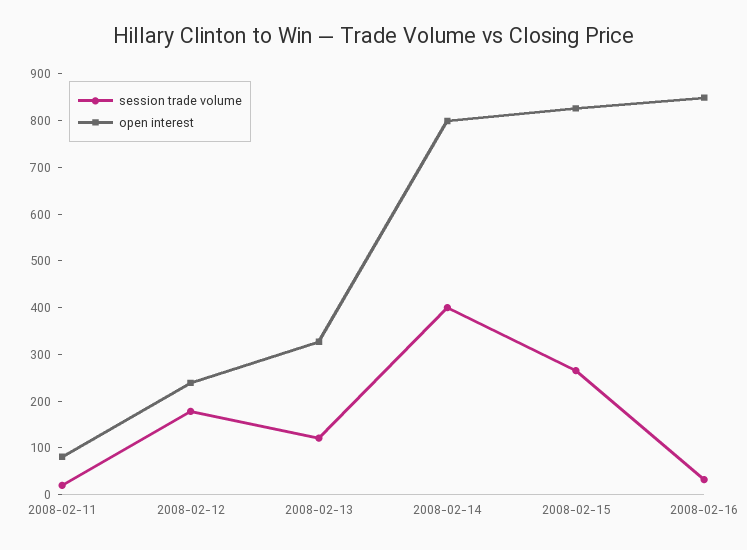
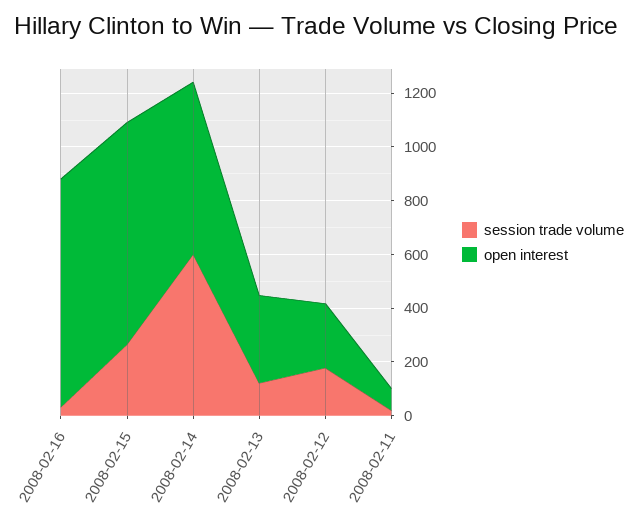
session trade volume, 2008-02-14: 400 -> 600
open interest, 2008-02-14: 800 -> 650

